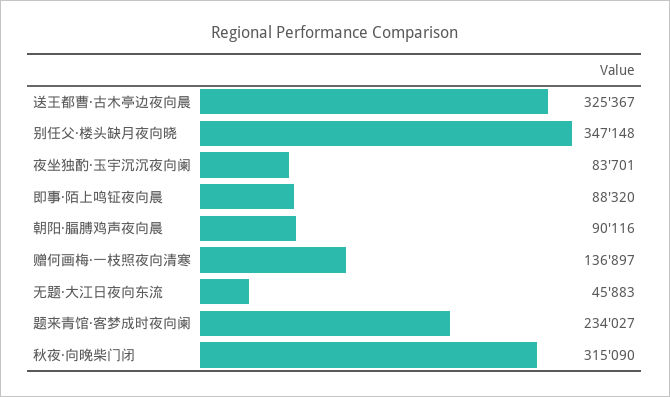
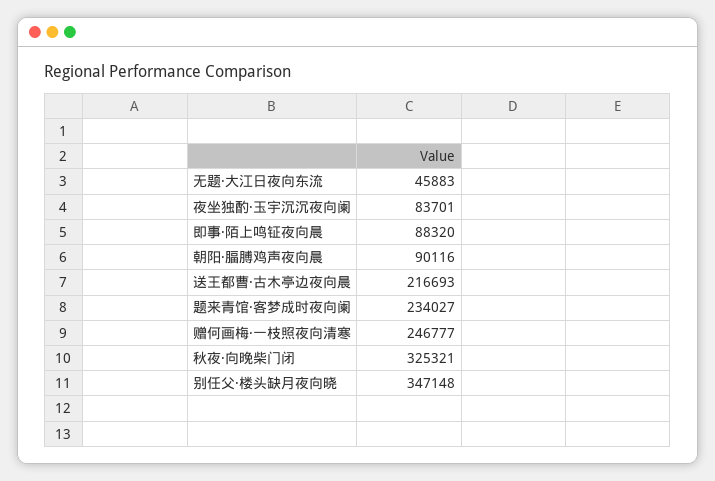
送王都曹·古木亭边夜向晨: 325367 -> 216693
赠何画梅·一枝照夜向清寒: 136897 -> 246777
秋夜·向晚柴门闭: 315090 -> 325321

